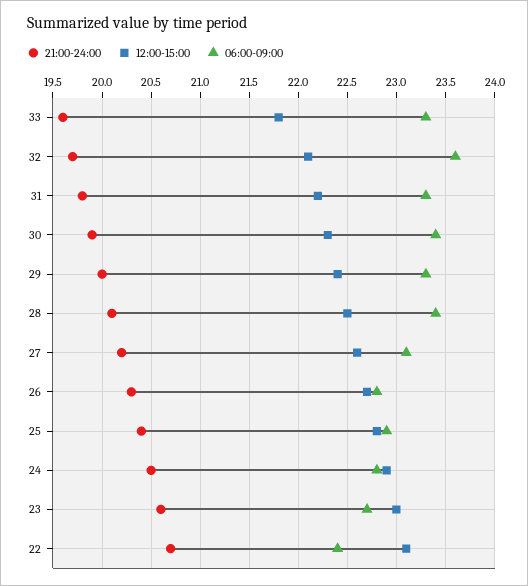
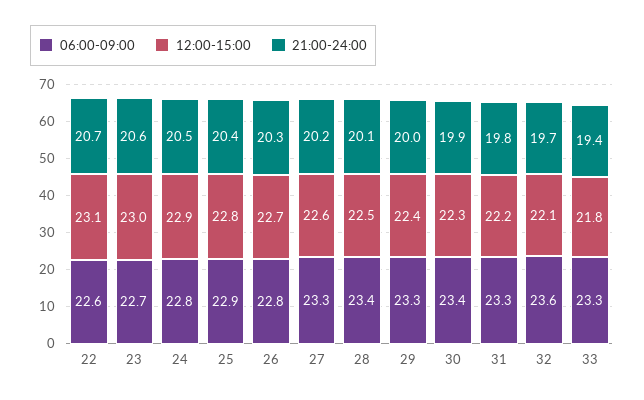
21:00-24:00, 33: 19.6 -> 19.4
06:00-09:00, 27: 23.1 -> 23.3
06:00-09:00, 22: 22.4 -> 22.6

